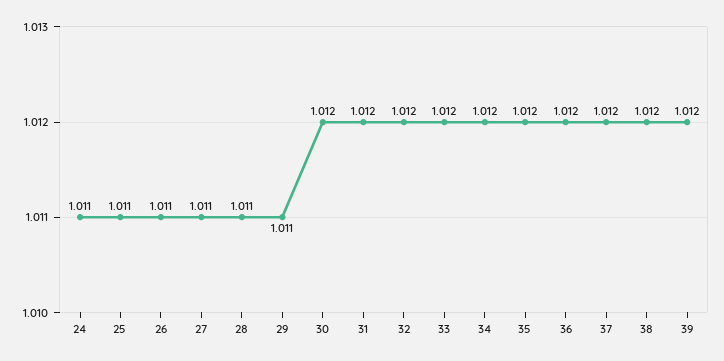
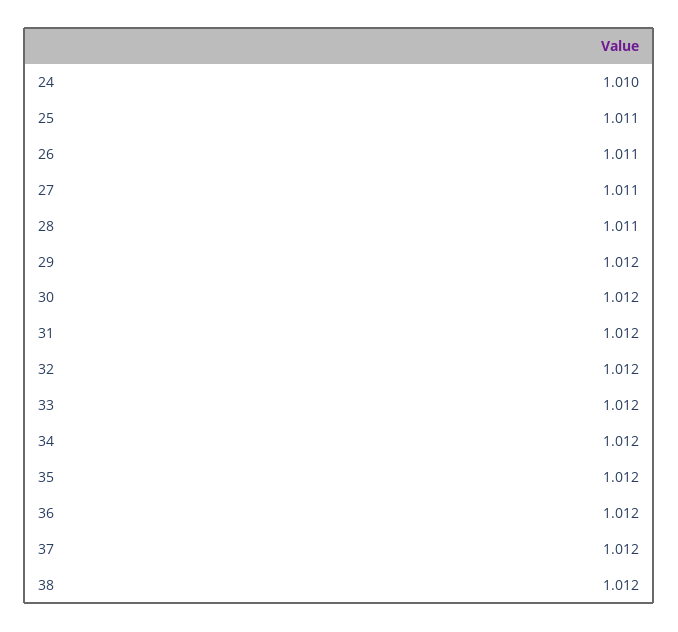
24: 1.011 -> 1.01
29: 1.011 -> 1.012
39: 1.012 -> none

